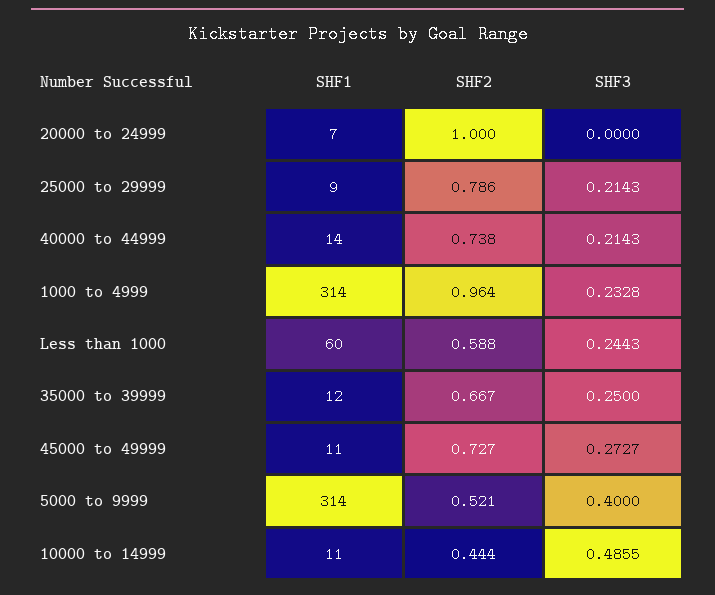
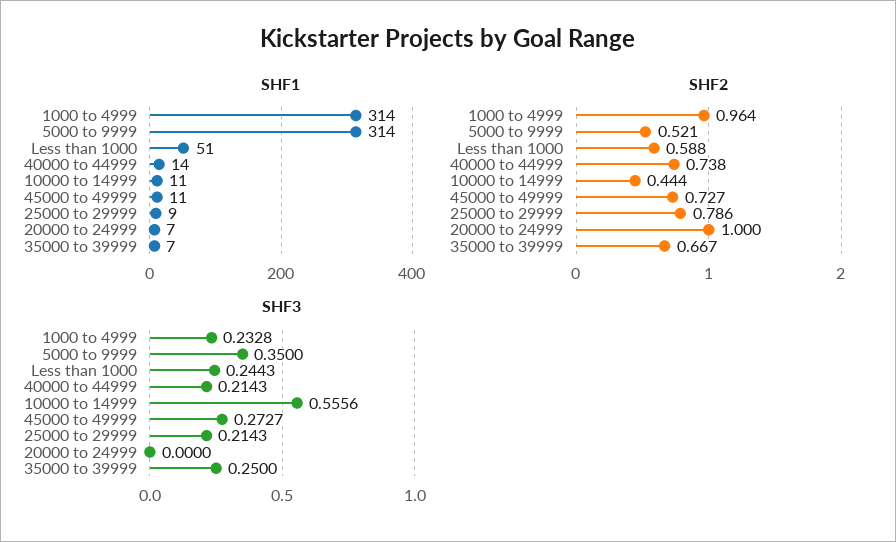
SHF1, Less than 1000: 60 -> 51
SHF1, 35000 to 39999: 12 -> 7
SHF3, 5000 to 9999: 0.4 -> 0.35
SHF3, 10000 to 14999: 0.4855 -> 0.5556

